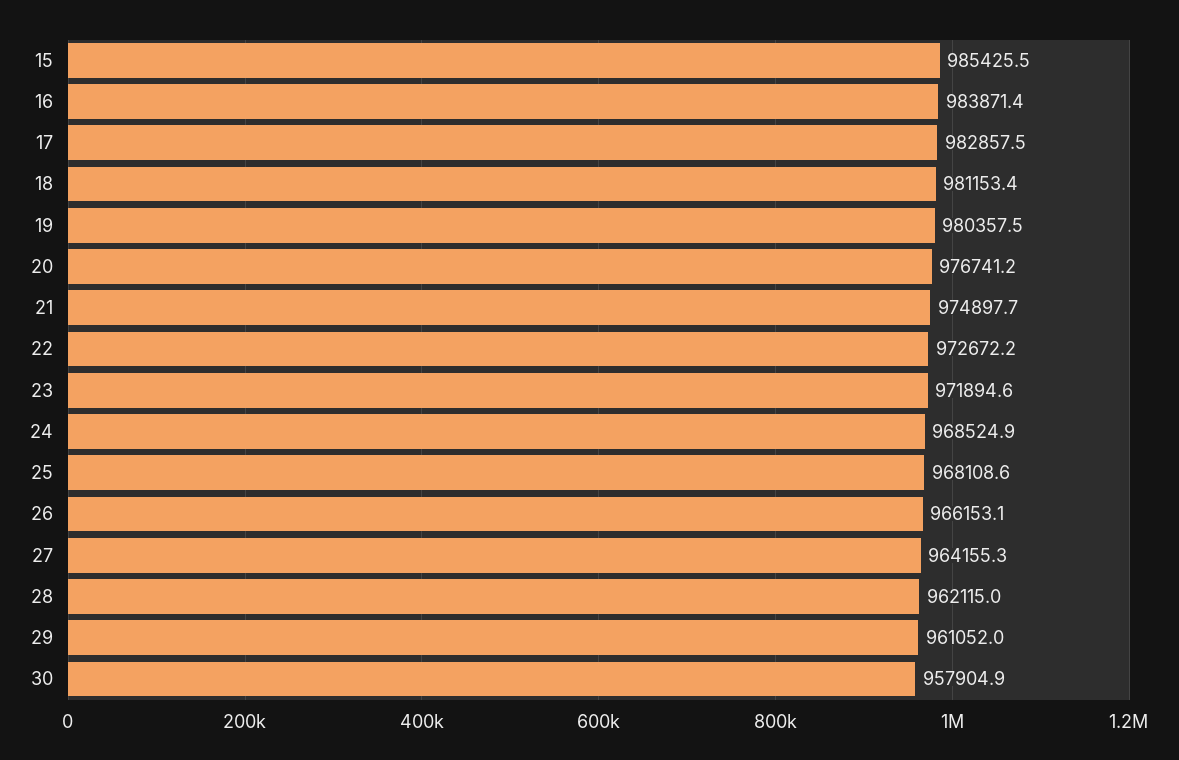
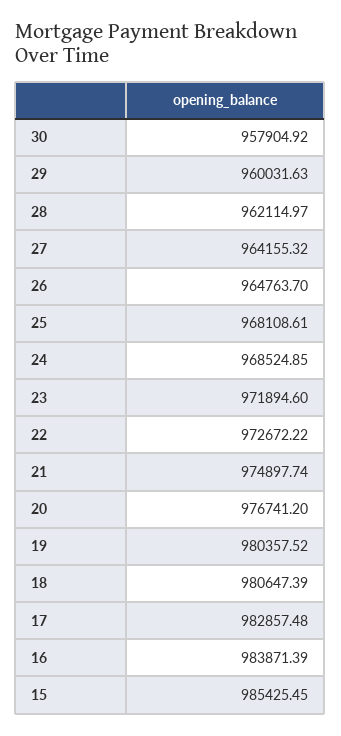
18: 981153.4 -> 980647.39
26: 966153.1 -> 964763.7
29: 961052 -> 960031.63

